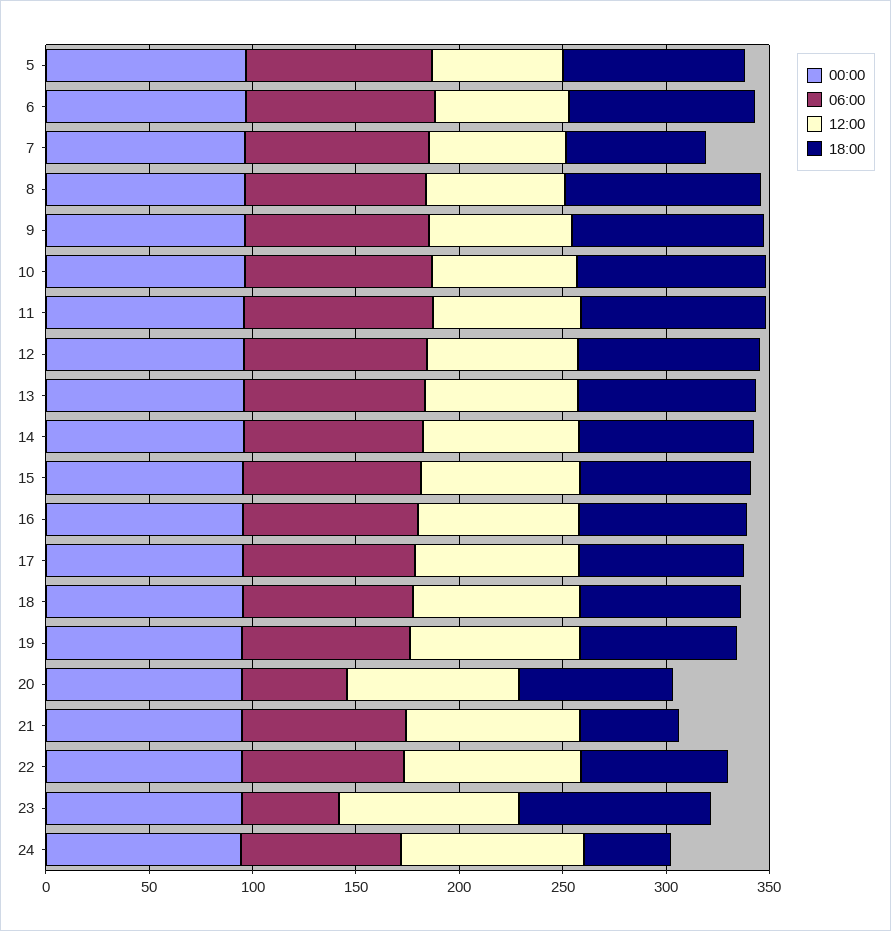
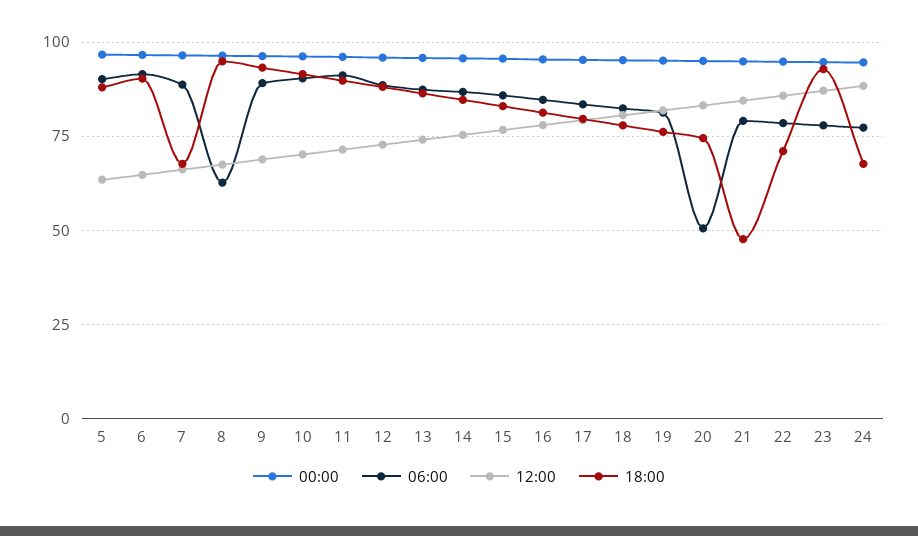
06:00, 8: 90 -> 62.5
06:00, 23: 50 -> 77.5
18:00, 24: 40 -> 67.5

